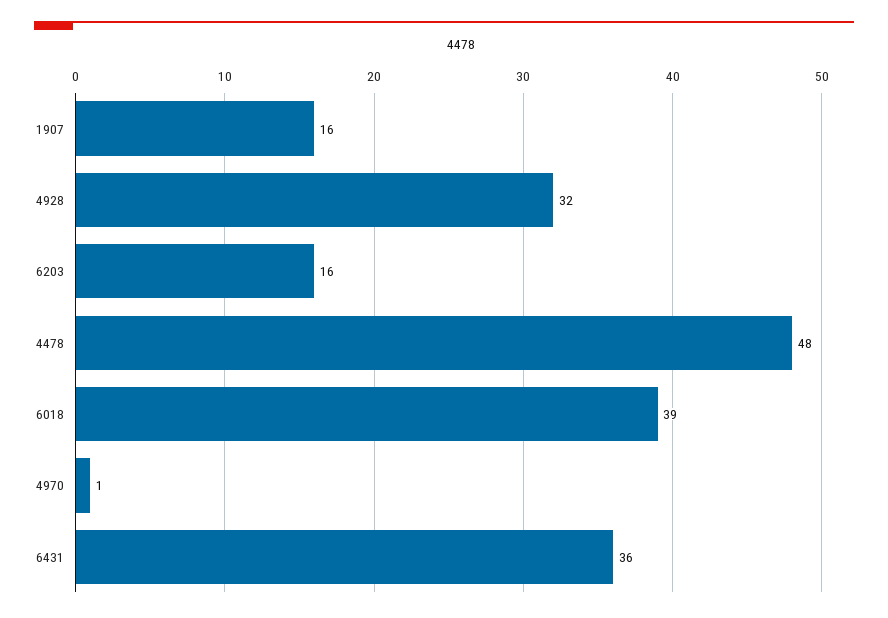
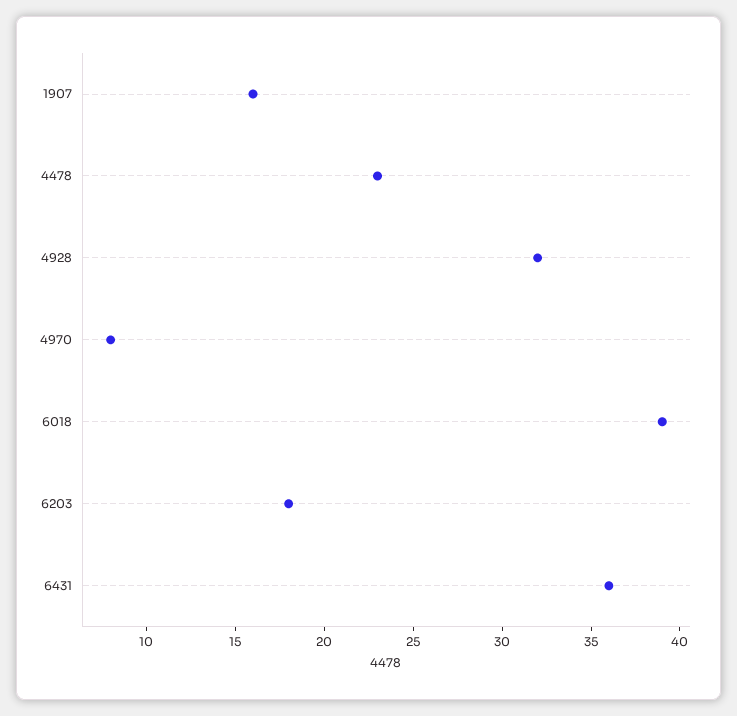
6203: 16 -> 18
4478: 48 -> 23
4970: 1 -> 8

